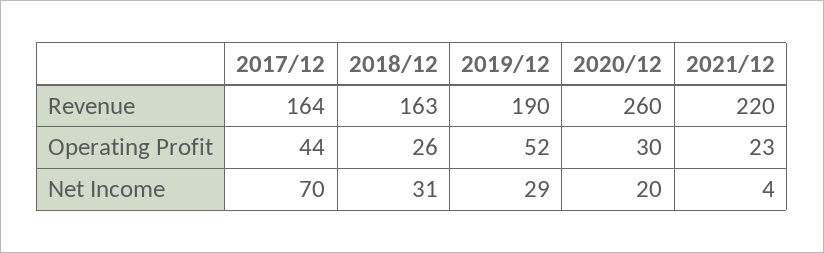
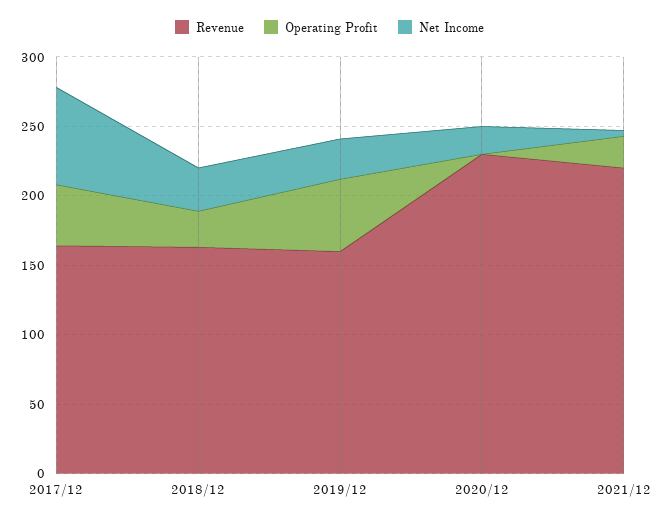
Revenue, 2019/12: 190 -> 160
Revenue, 2020/12: 260 -> 230
Operating Profit, 2020/12: 30 -> 0

